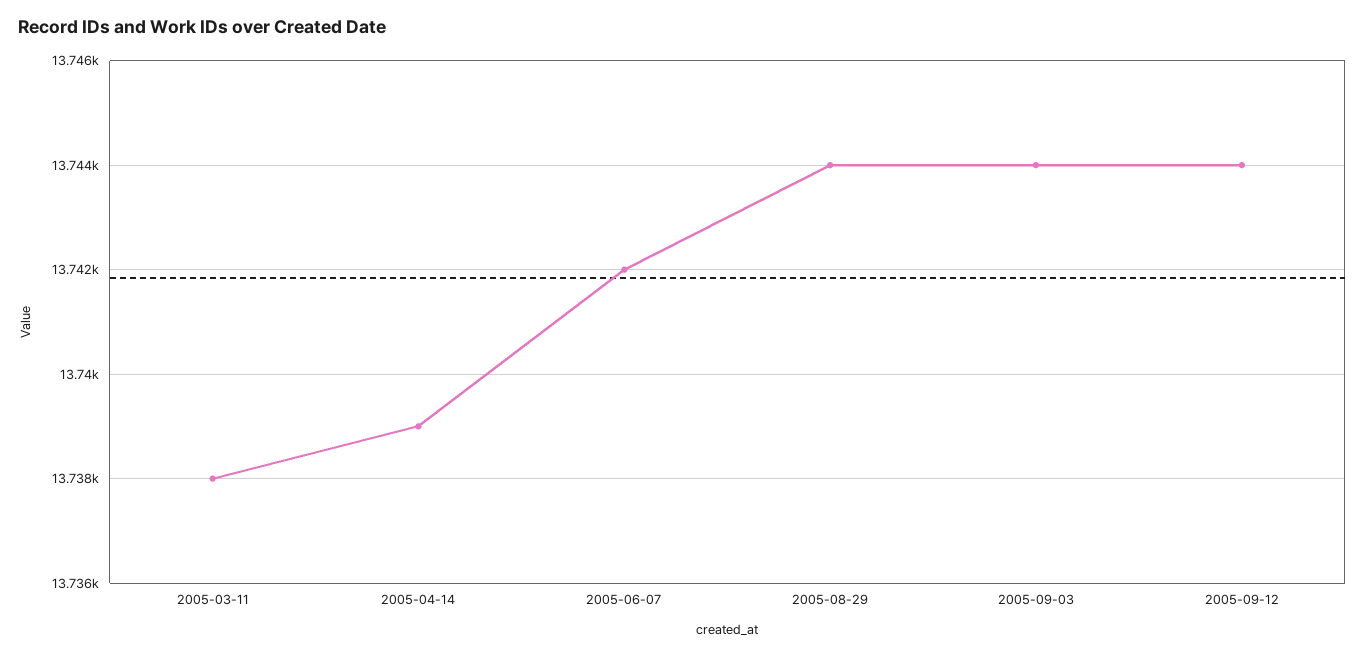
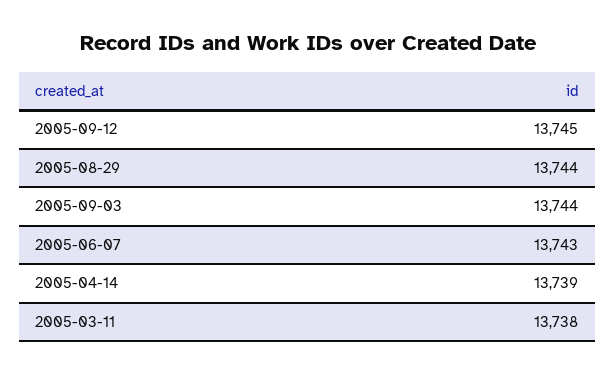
2005-06-07: 13742 -> 13743
2005-09-12: 13744 -> 13745

